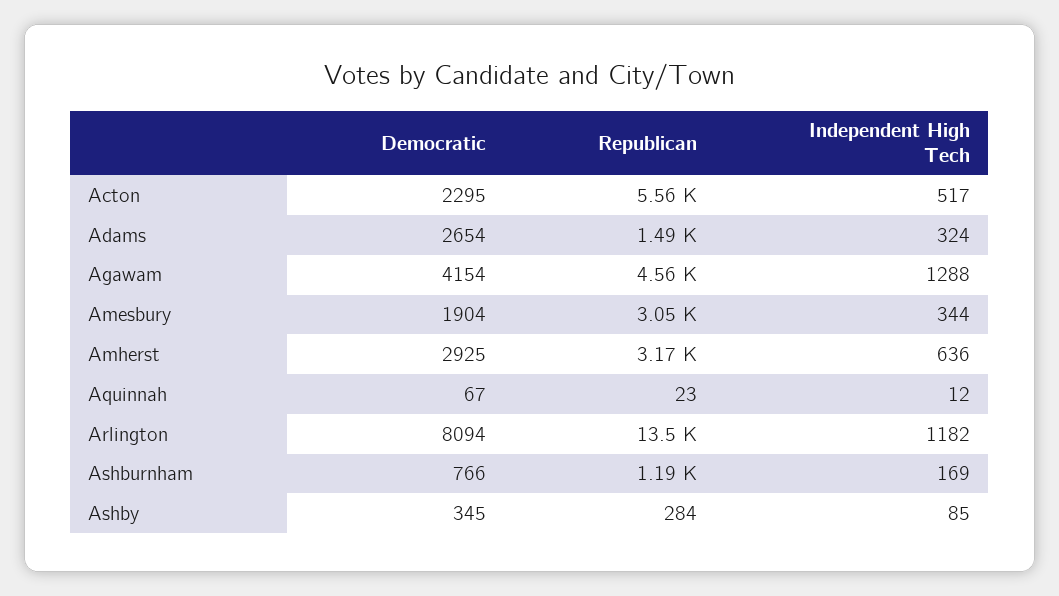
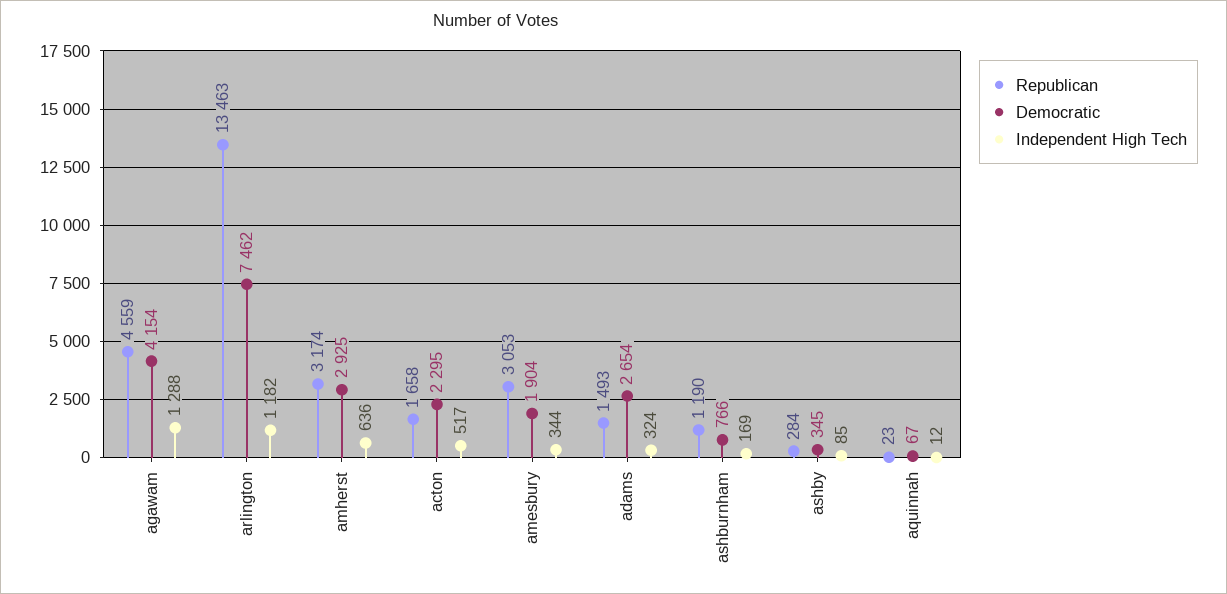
Republican, Acton: 5560 -> 1658
Democratic, Arlington: 8094 -> 7462

